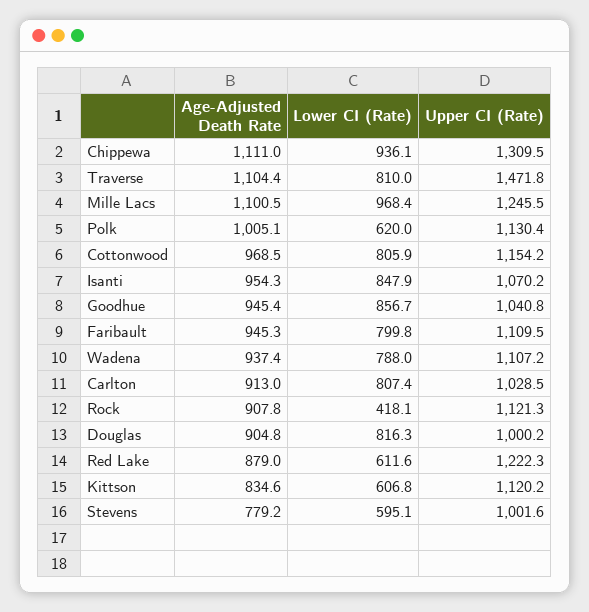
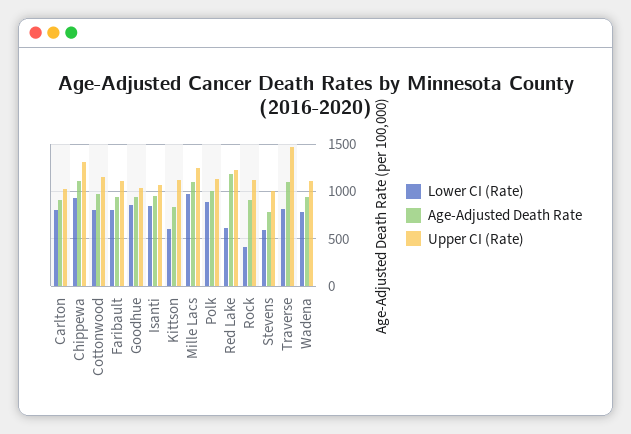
Lower CI (Rate), Polk: 620 -> 900
Age-Adjusted Death Rate, Douglas: 904.8 -> none
Lower CI (Rate), Douglas: 816.3 -> none
Upper CI (Rate), Douglas: 1000.2 -> none
Age-Adjusted Death Rate, Red Lake: 879 -> 1200

